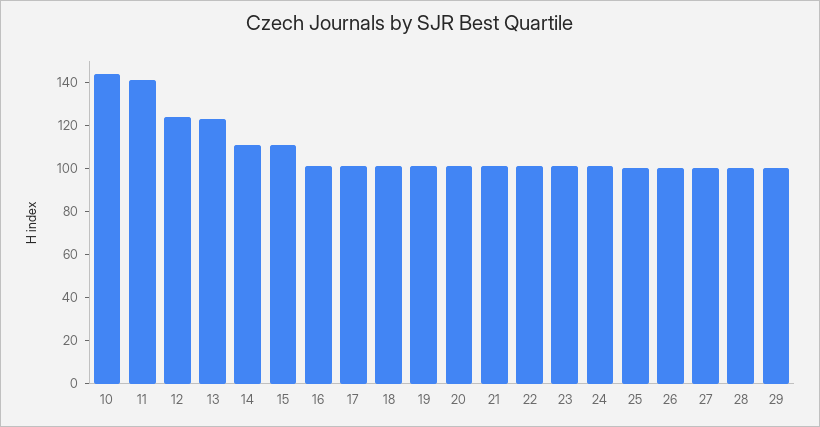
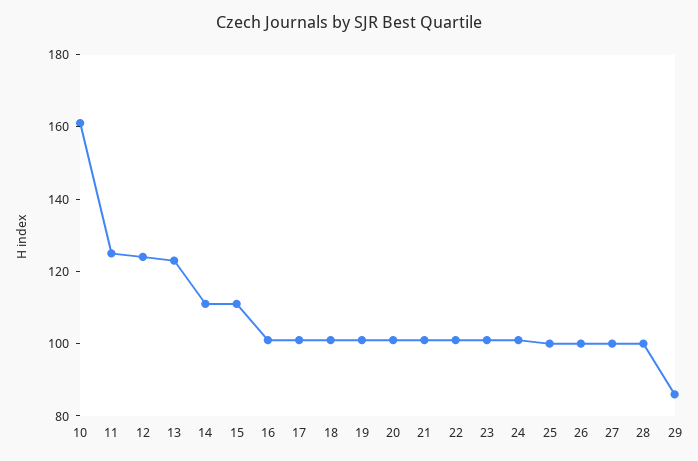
10: 145 -> 160
11: 140 -> 125
29: 100 -> 85

